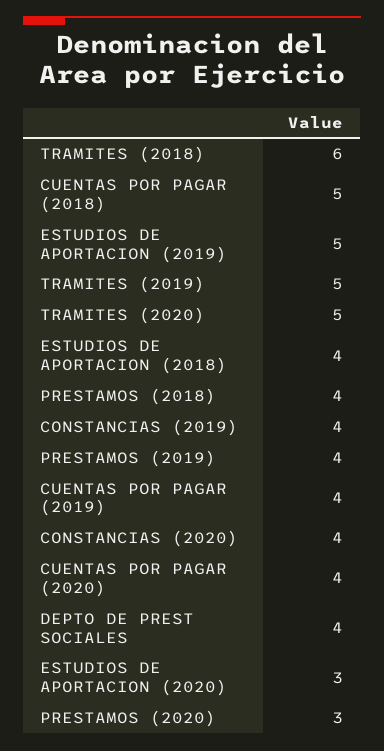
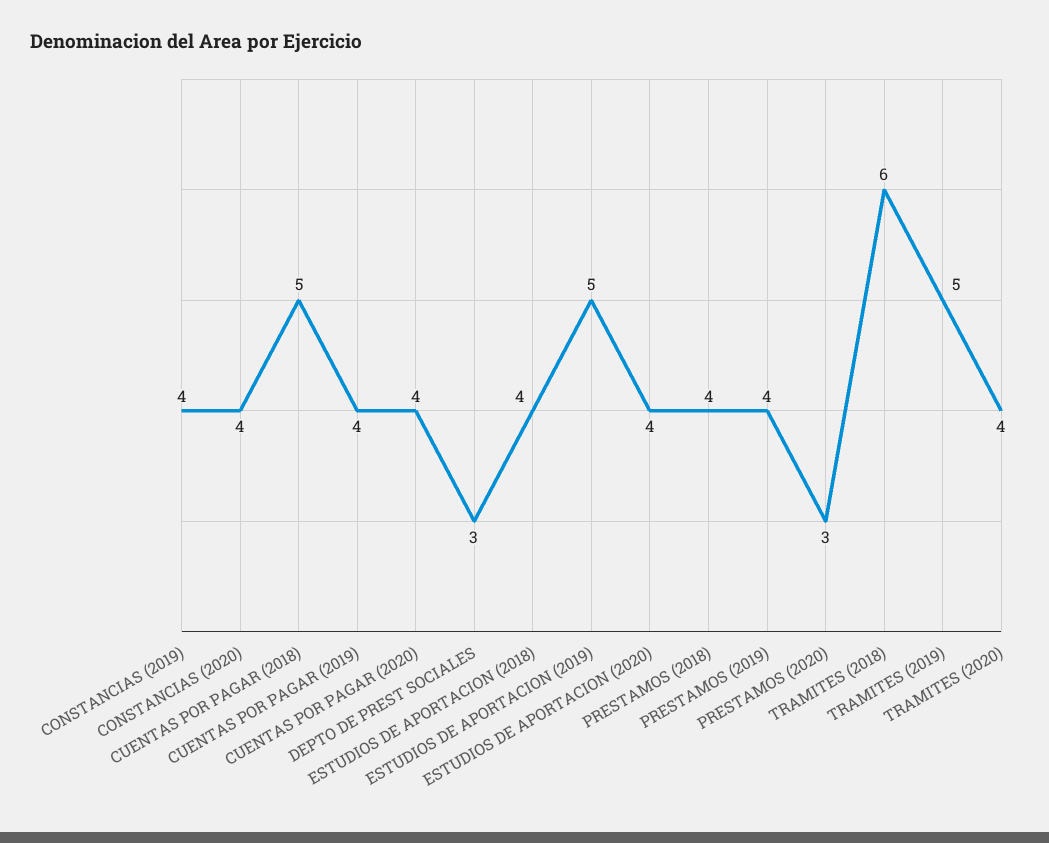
TRAMITES (2020): 5 -> 4
DEPTO DE PREST SOCIALES: 4 -> 3
ESTUDIOS DE APORTACION (2020): 3 -> 4

